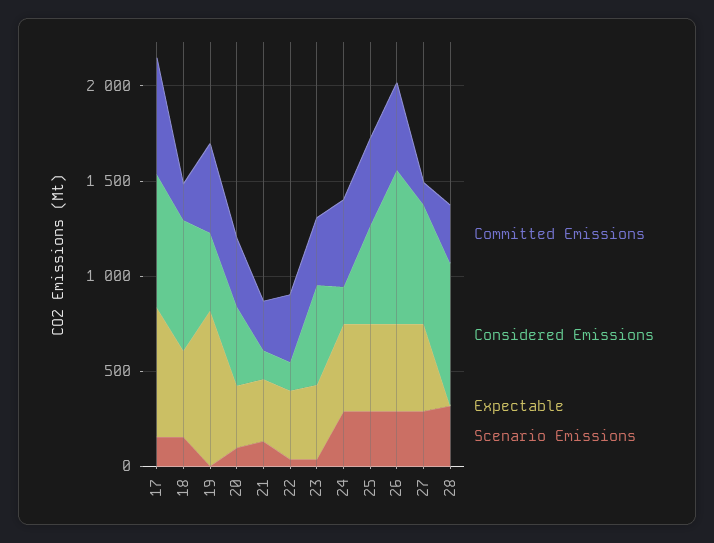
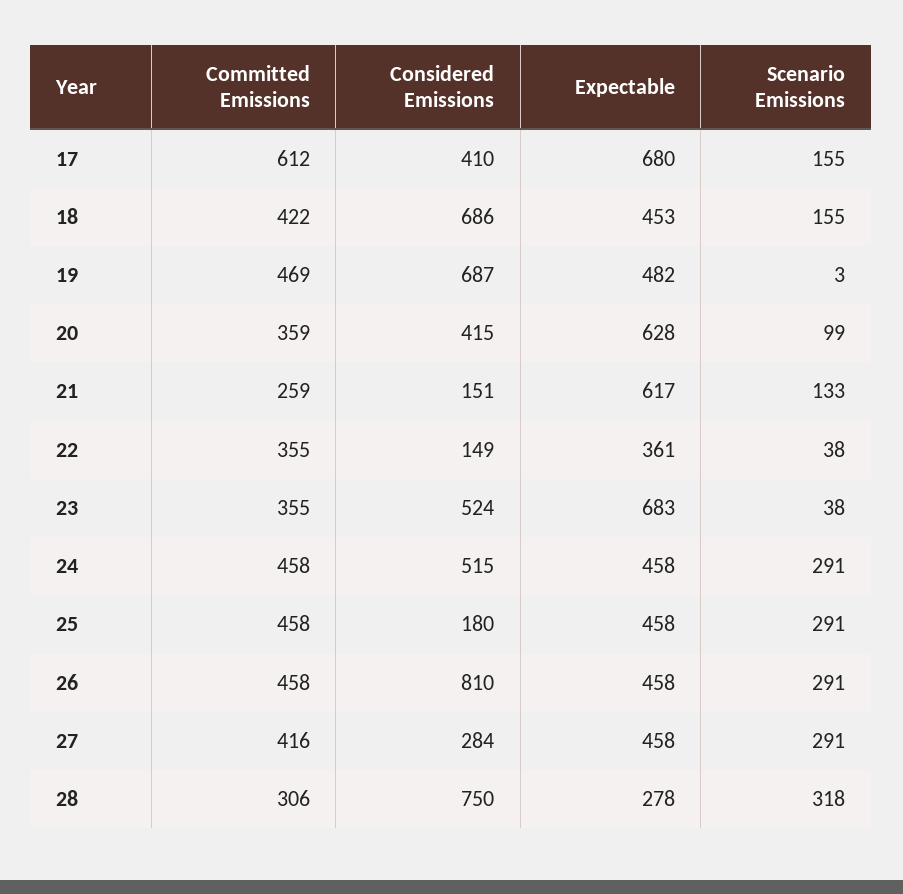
Considered Emissions, 17: 700 -> 410
Committed Emissions, 18: 200 -> 422
Considered Emissions, 19: 400 -> 687
Expectable, 19: 800 -> 482
Expectable, 20: 300 -> 628
Expectable, 21: 300 -> 617
Expectable, 23: 400 -> 683
Considered Emissions, 24: 200 -> 515
Considered Emissions, 25: 500 -> 180
Committed Emissions, 27: 100 -> 416
Considered Emissions, 27: 600 -> 284
Expectable, 28: 0 -> 278

